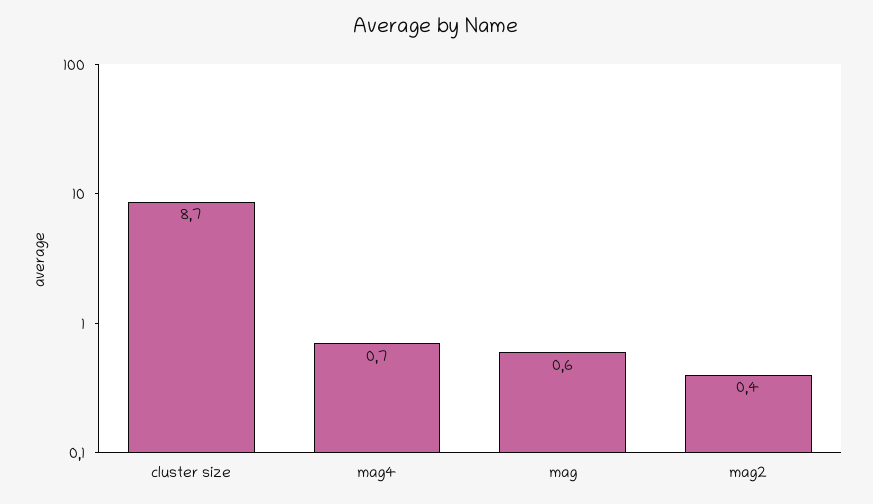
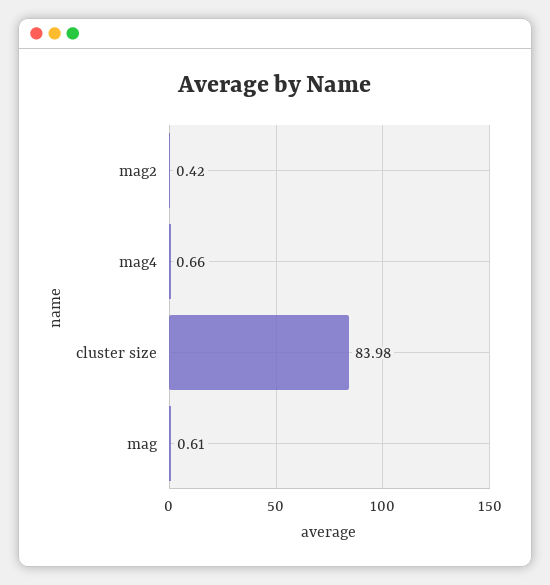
cluster size: 8.7 -> 83.98

